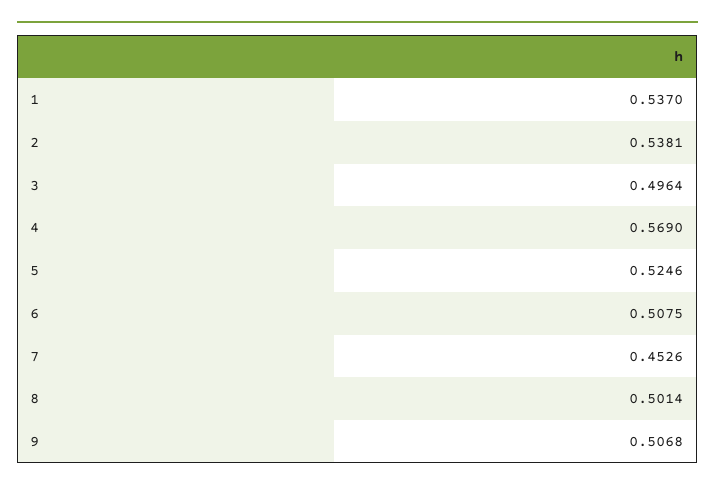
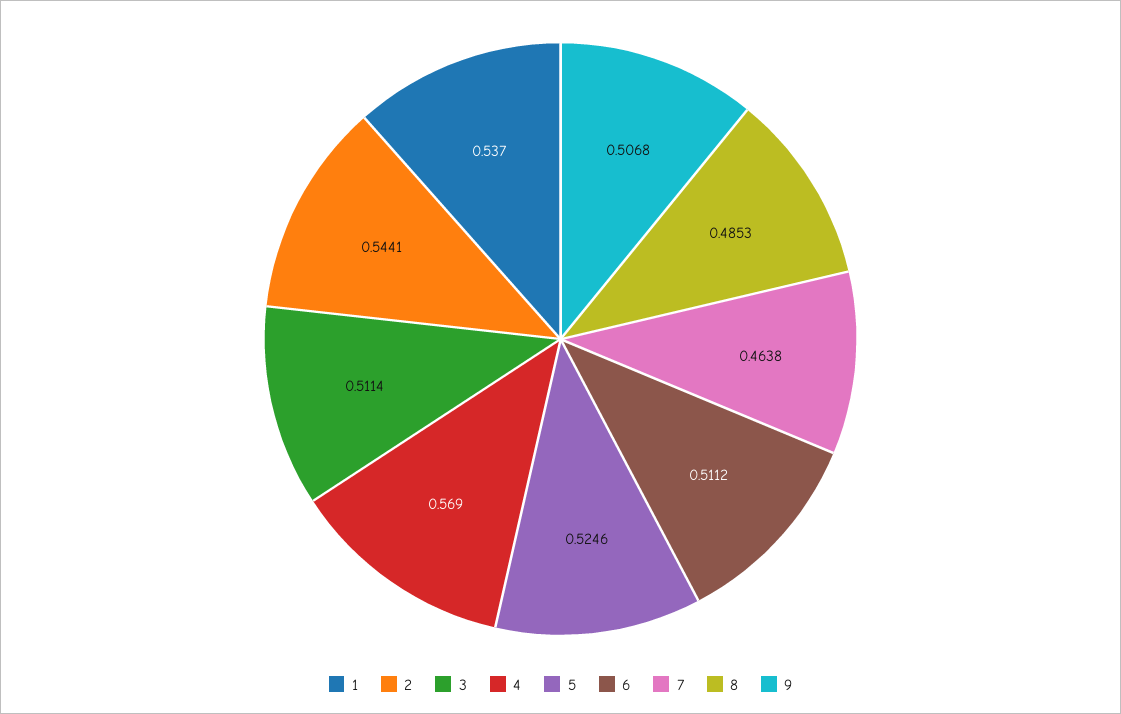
2: 0.5381 -> 0.5441
3: 0.4964 -> 0.5114
6: 0.5075 -> 0.5112
7: 0.4526 -> 0.4638
8: 0.5014 -> 0.4853

